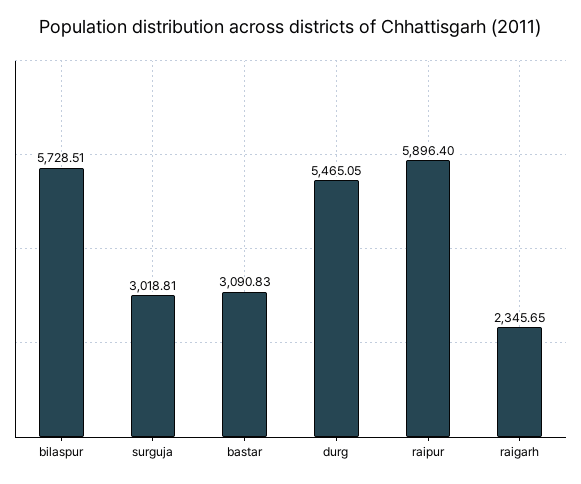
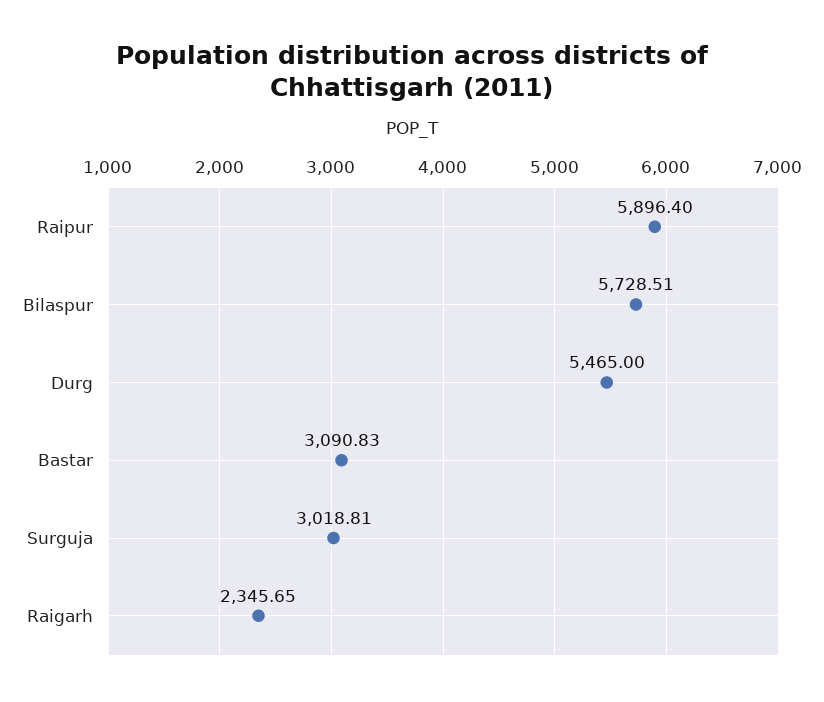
durg: 5465.05 -> 5465

